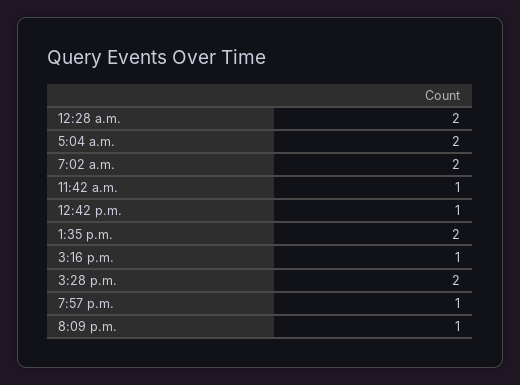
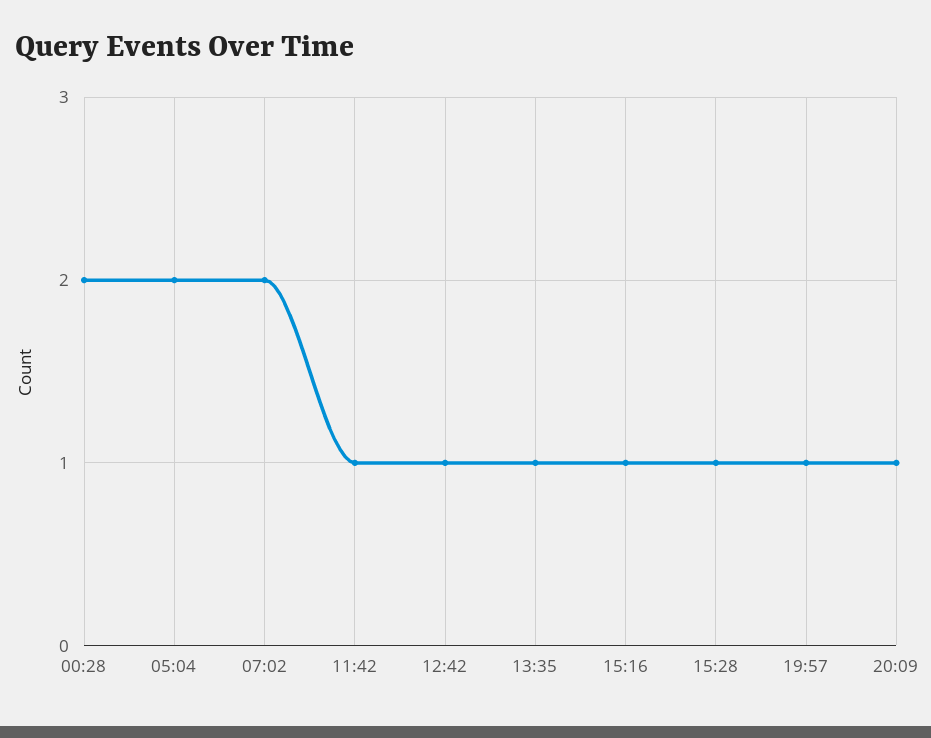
1:35 p.m.: 2 -> 1
3:28 p.m.: 2 -> 1

